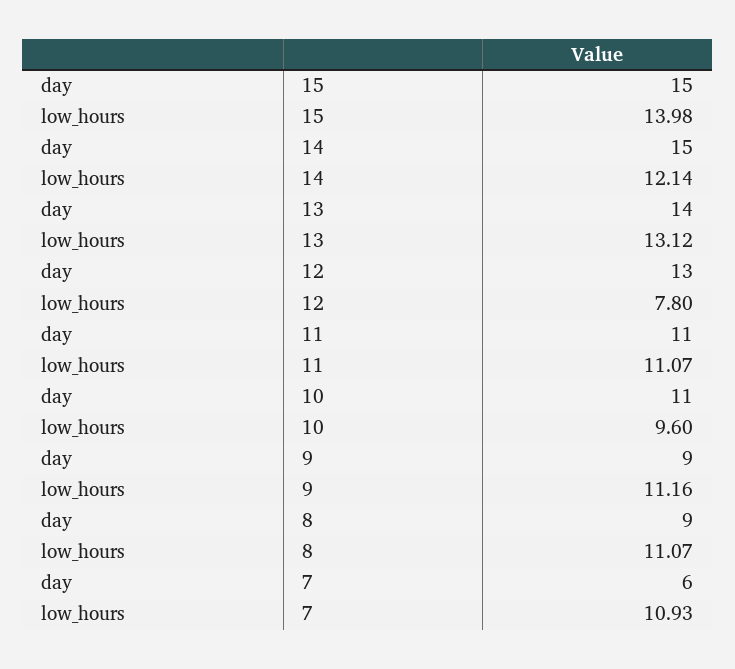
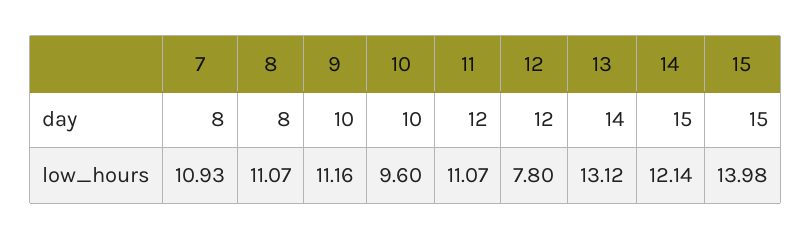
day, 12: 13 -> 12
day, 11: 11 -> 12
day, 10: 11 -> 10
day, 9: 9 -> 10
day, 8: 9 -> 8
day, 7: 6 -> 8

